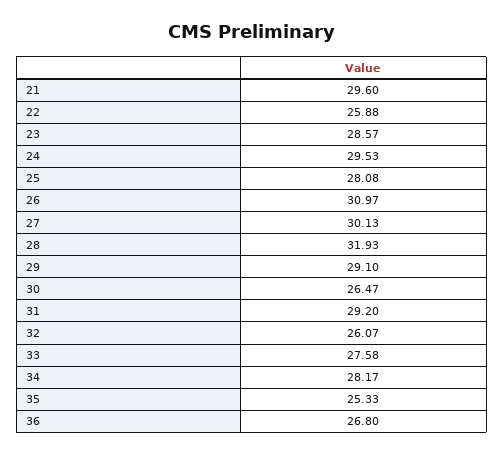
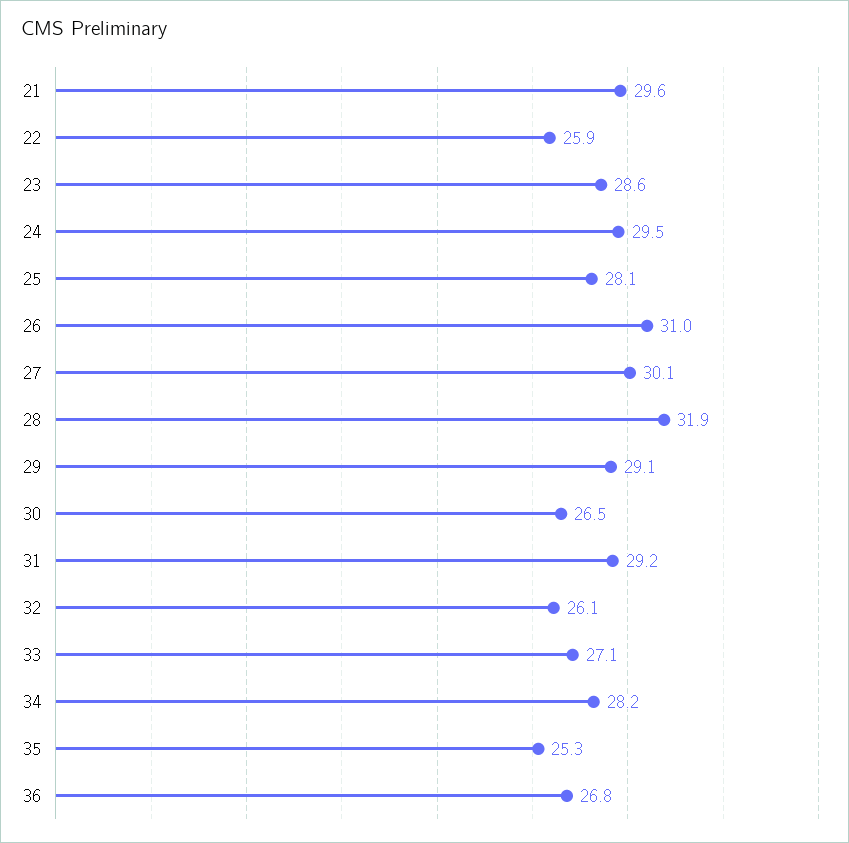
33: 27.58 -> 27.1

